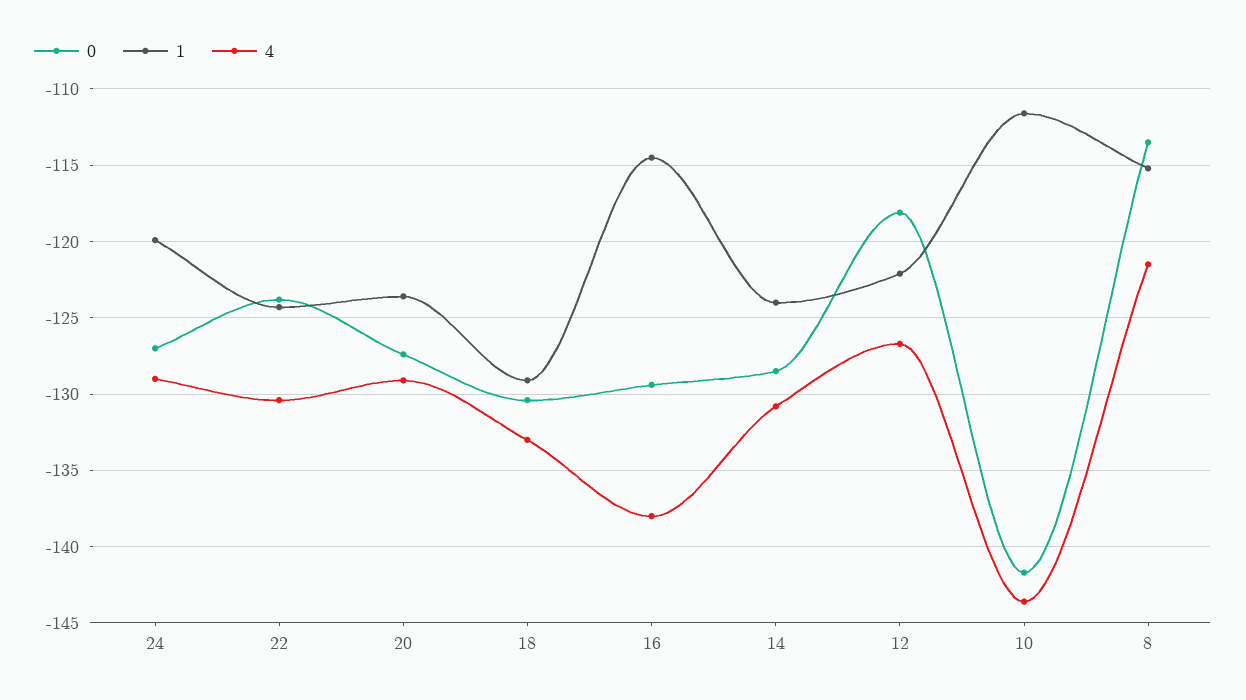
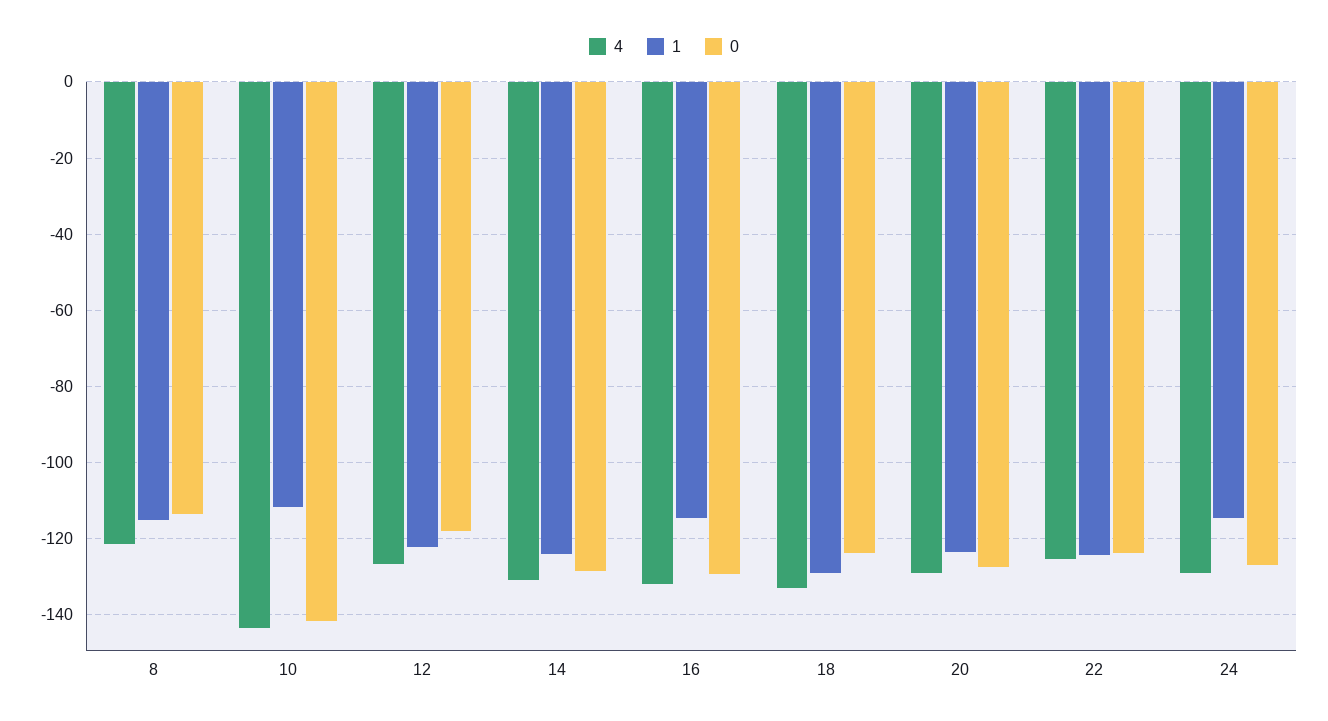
1, 24: -120 -> -114
4, 22: -130.5 -> -126
0, 18: -130.5 -> -124
4, 16: -138 -> -132

